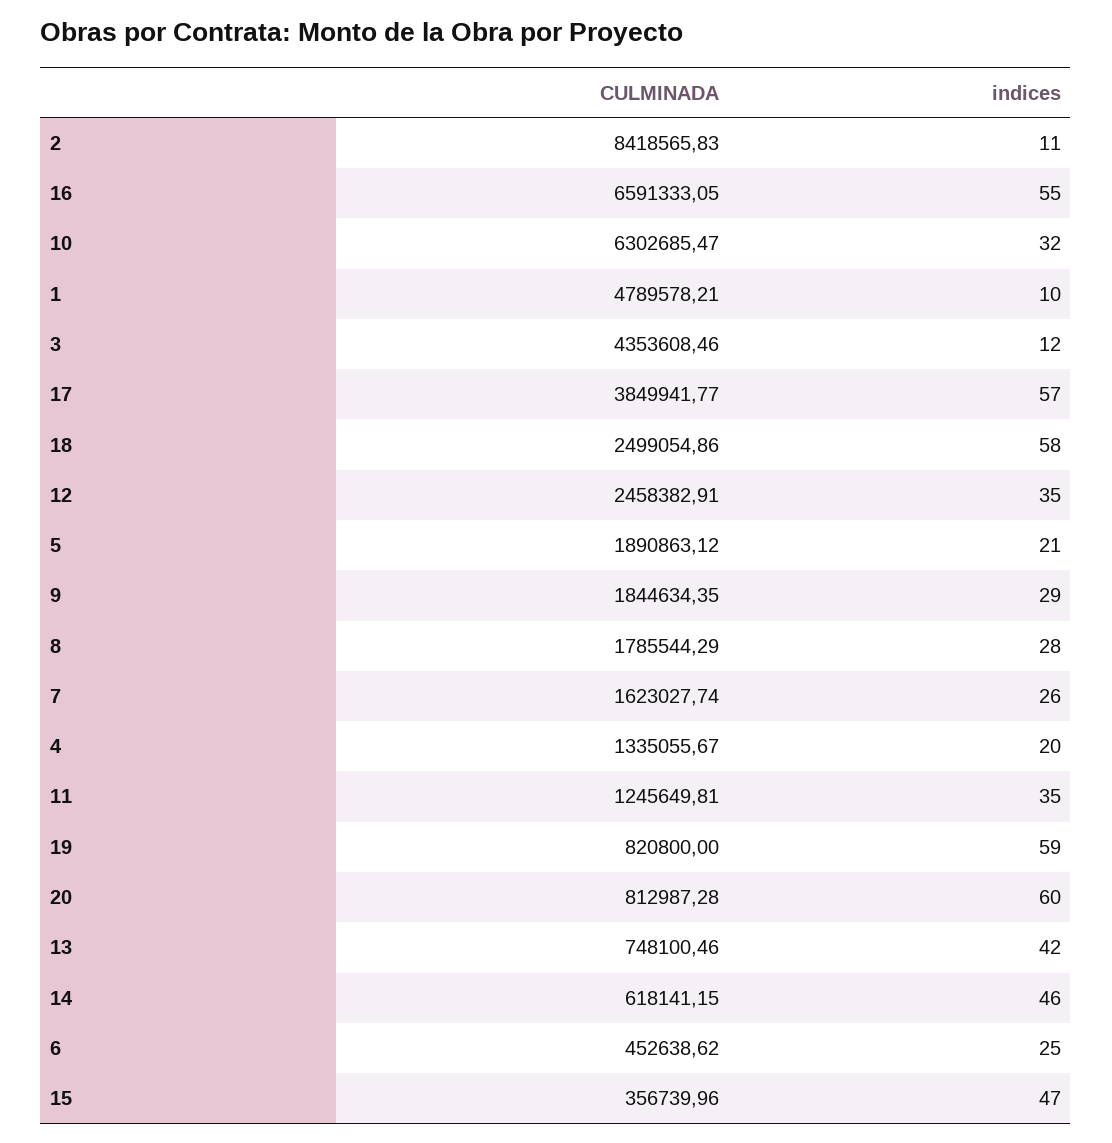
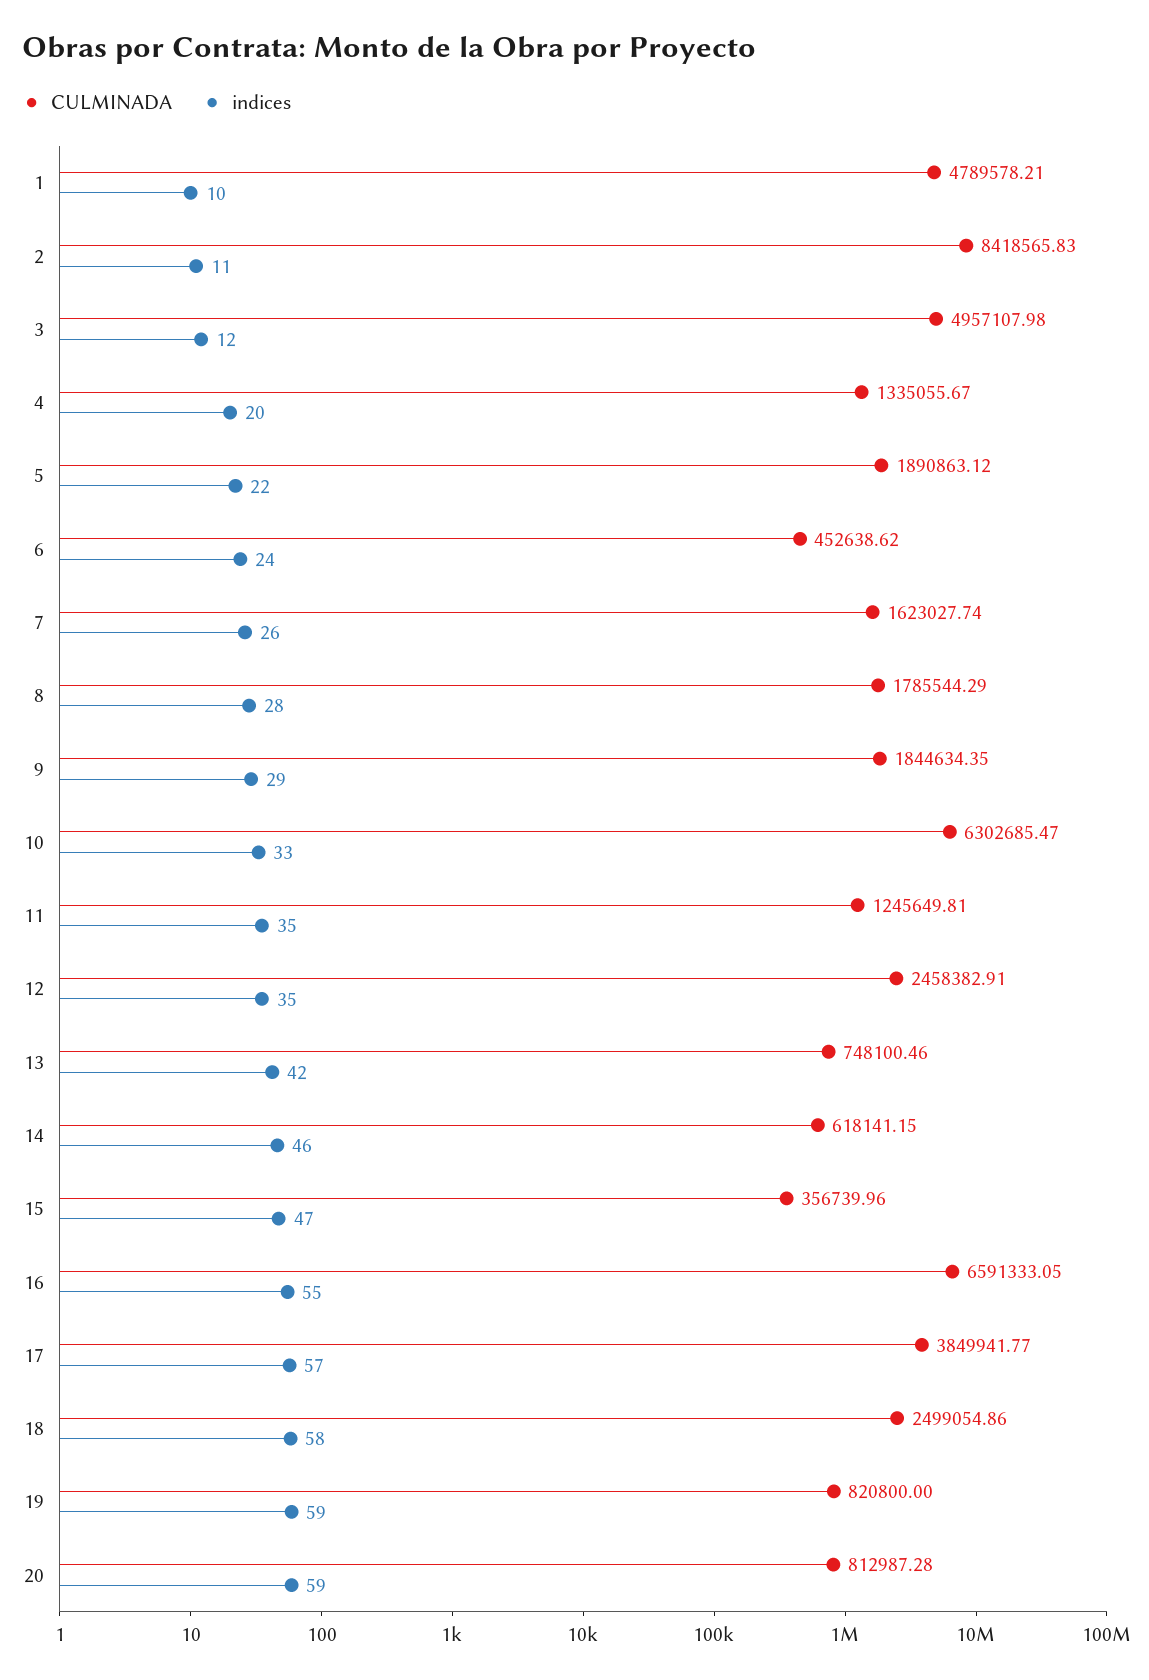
indices, 10: 32 -> 33
CULMINADA, 3: 4353608.46 -> 4957107.98
indices, 5: 21 -> 22
indices, 20: 60 -> 59
indices, 6: 25 -> 24

